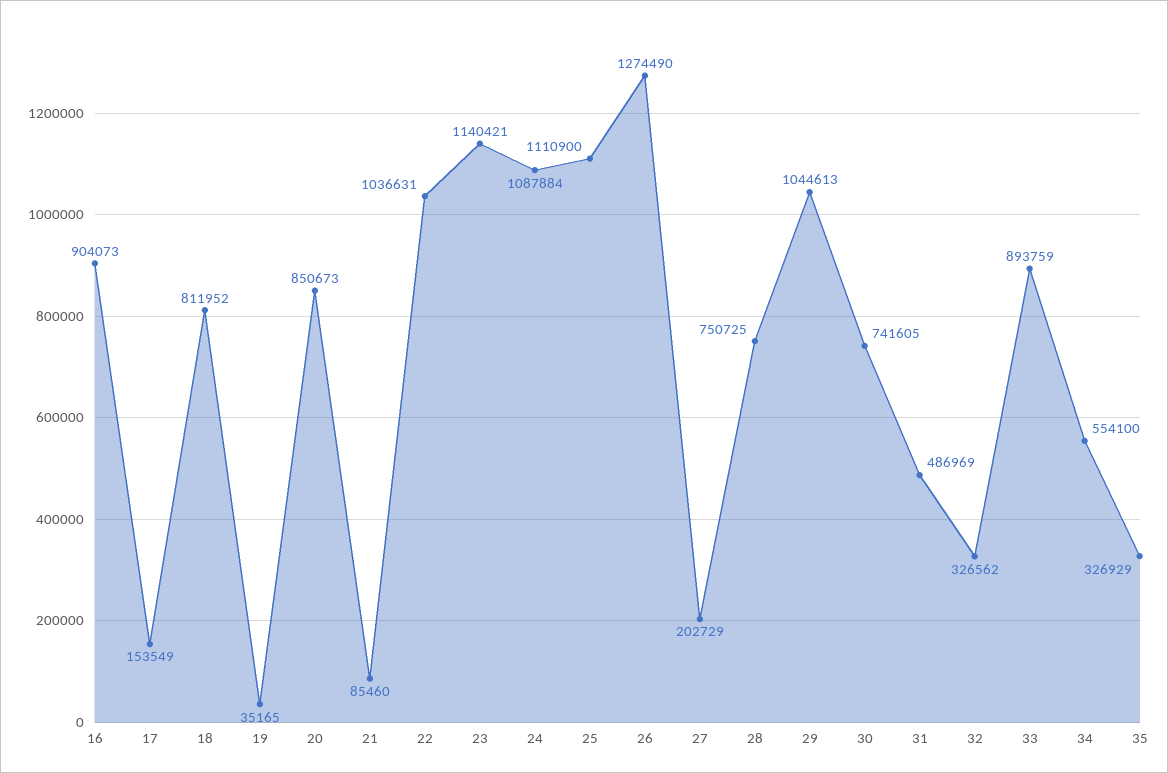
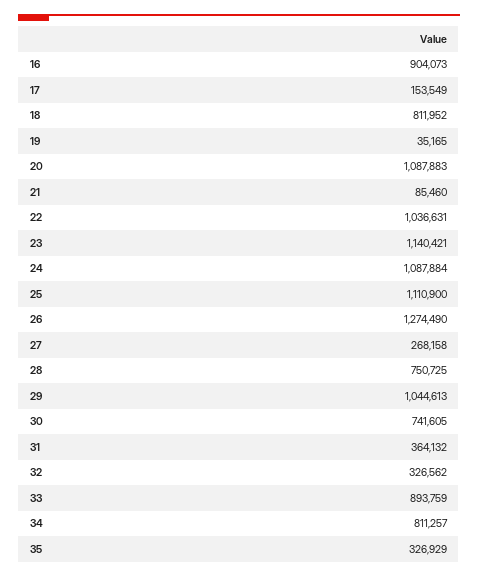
20: 850673 -> 1087883
27: 202729 -> 268158
31: 486969 -> 364132
34: 554100 -> 811257

